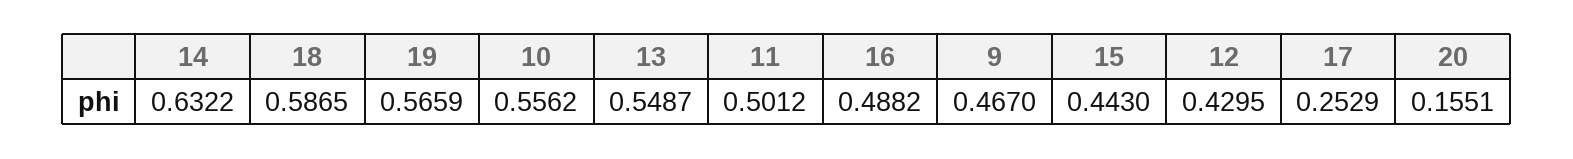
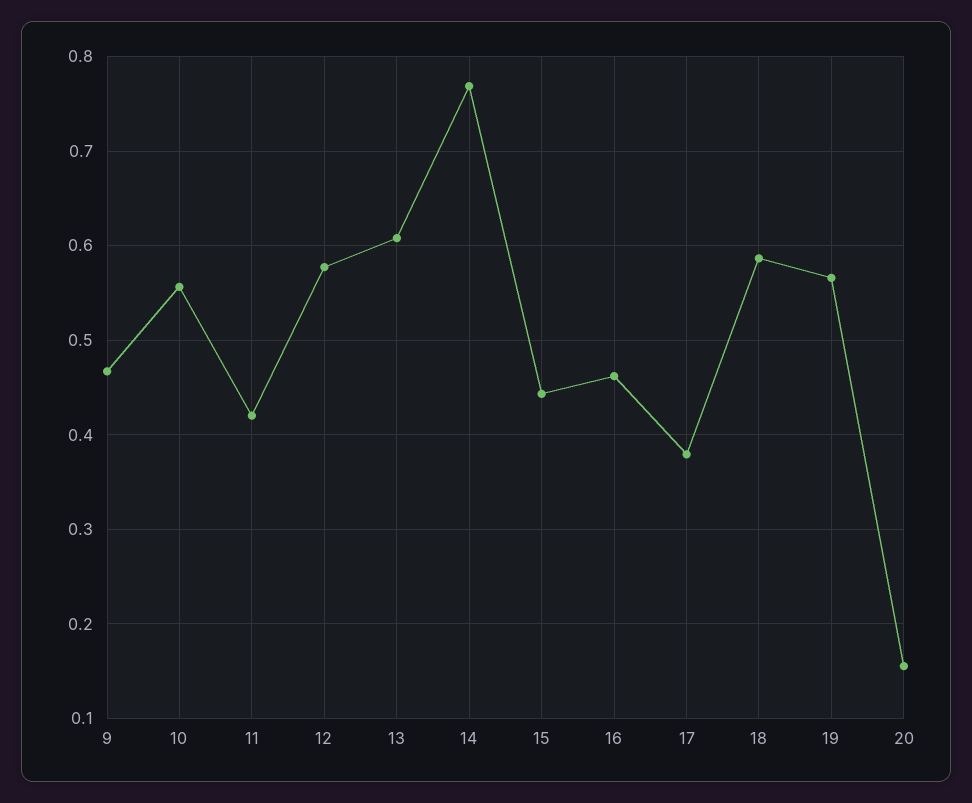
14: 0.6322 -> 0.77
13: 0.5487 -> 0.61
11: 0.5012 -> 0.42
16: 0.4882 -> 0.46
12: 0.4295 -> 0.58
17: 0.2529 -> 0.38

